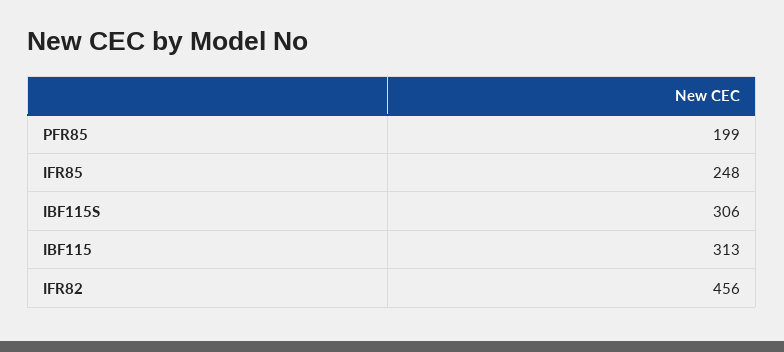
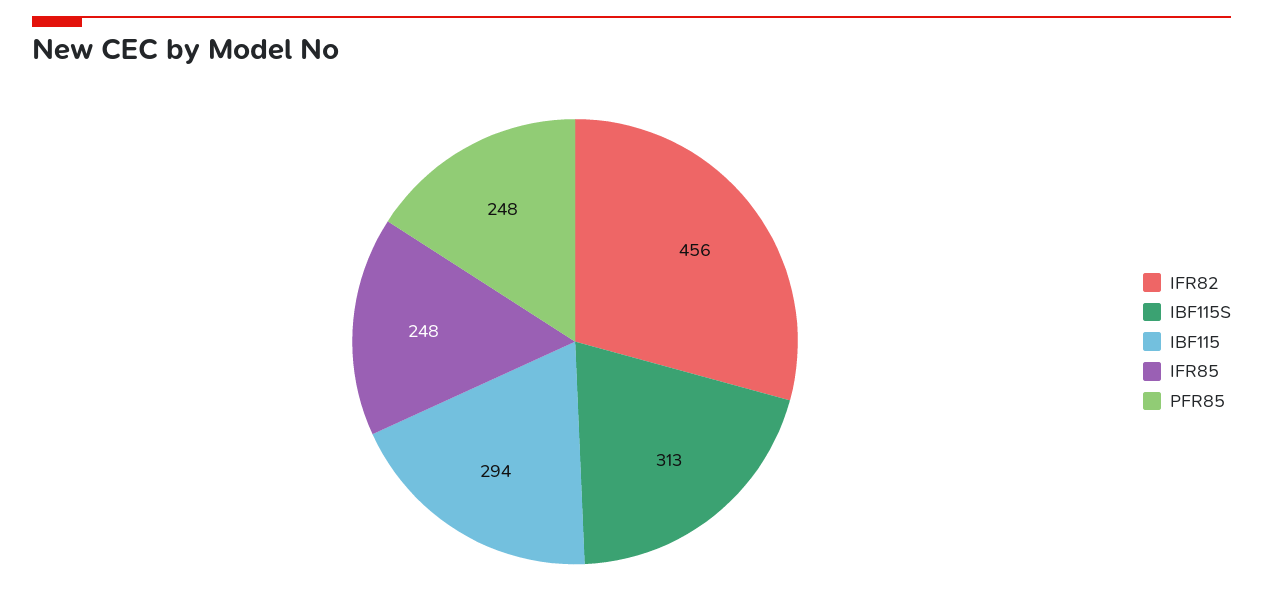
PFR85: 199 -> 248
IBF115S: 306 -> 313
IBF115: 313 -> 294

